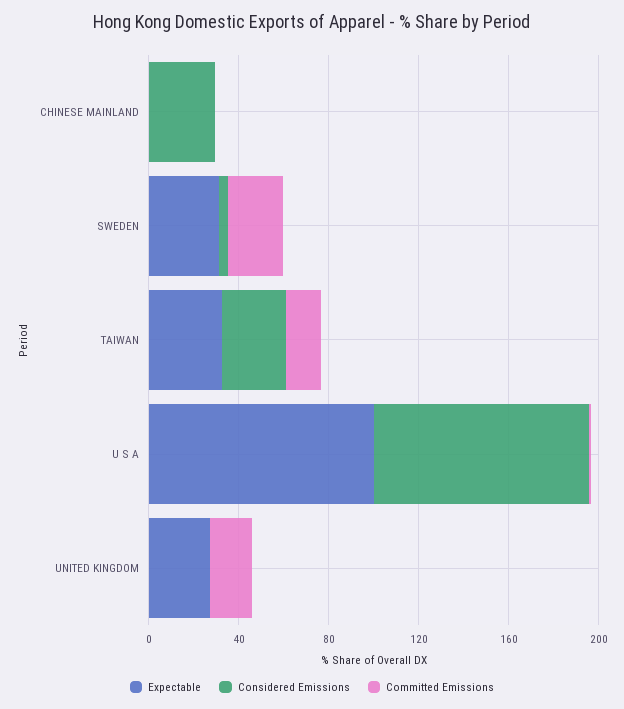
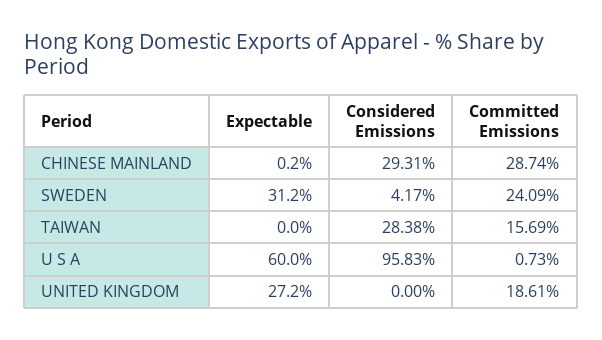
Committed Emissions, CHINESE MAINLAND: 0 -> 28.74
Expectable, TAIWAN: 30 -> 0
Expectable, U S A: 100 -> 60

